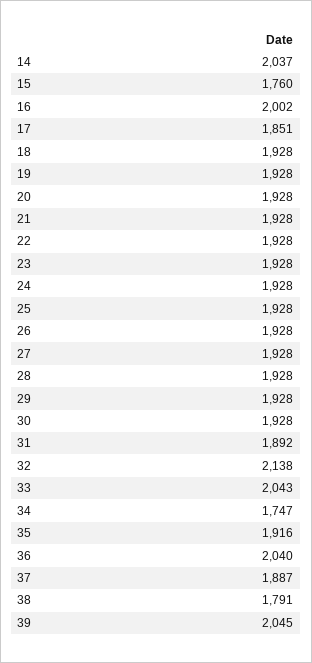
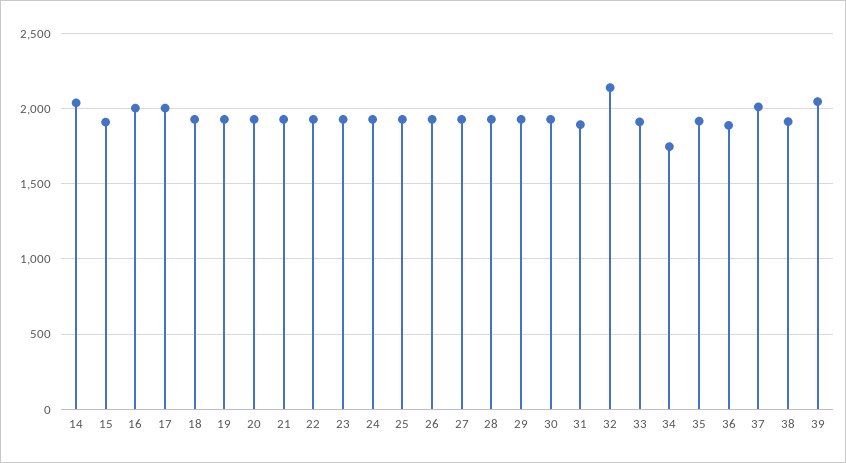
15: 1760 -> 1900
17: 1851 -> 2000
33: 2043 -> 1900
36: 2040 -> 1900
37: 1887 -> 2000
38: 1791 -> 1900

